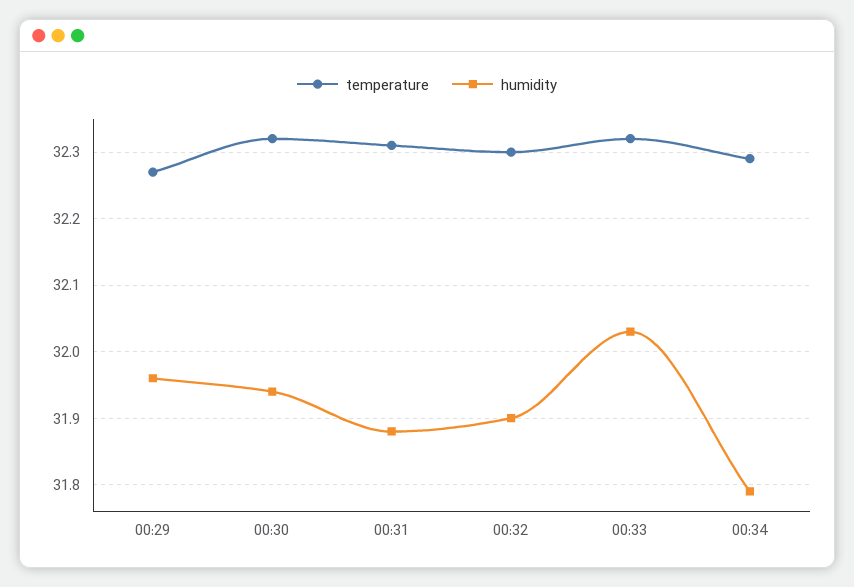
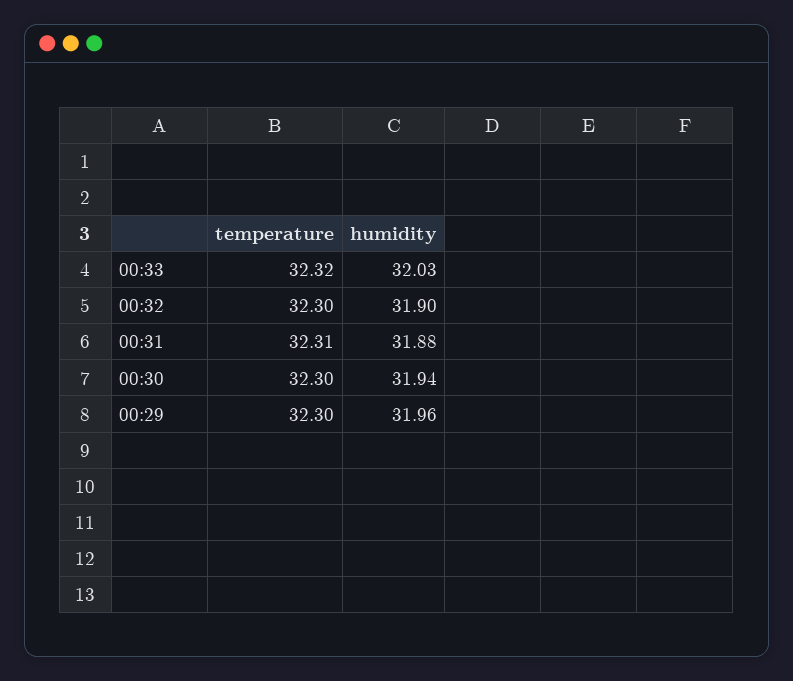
temperature, 00:29: 32.27 -> 32.3
temperature, 00:30: 32.32 -> 32.3
temperature, 00:34: 32.29 -> none
humidity, 00:34: 31.79 -> none

